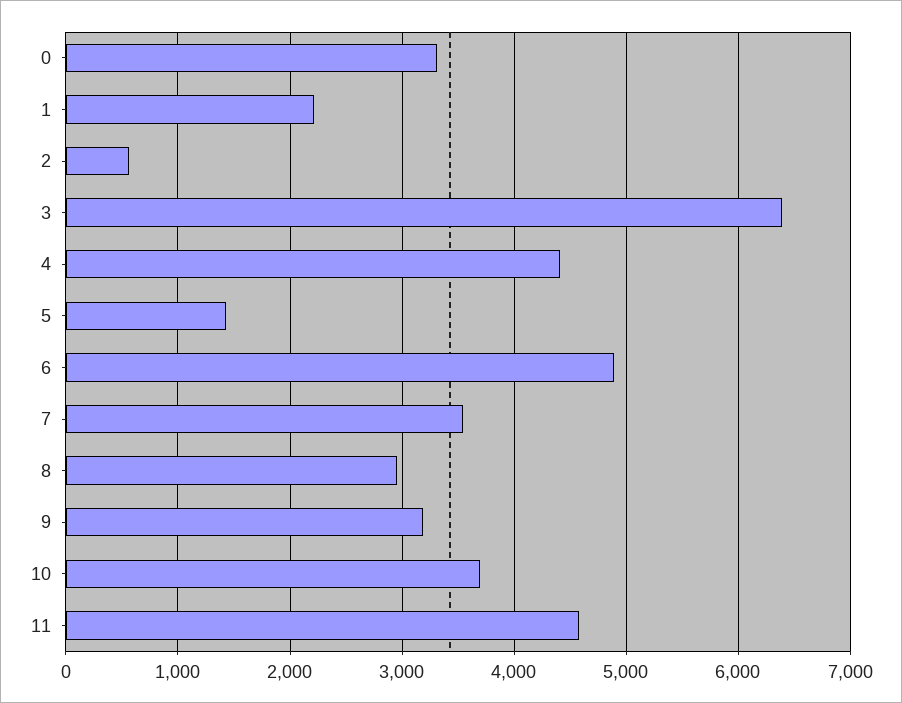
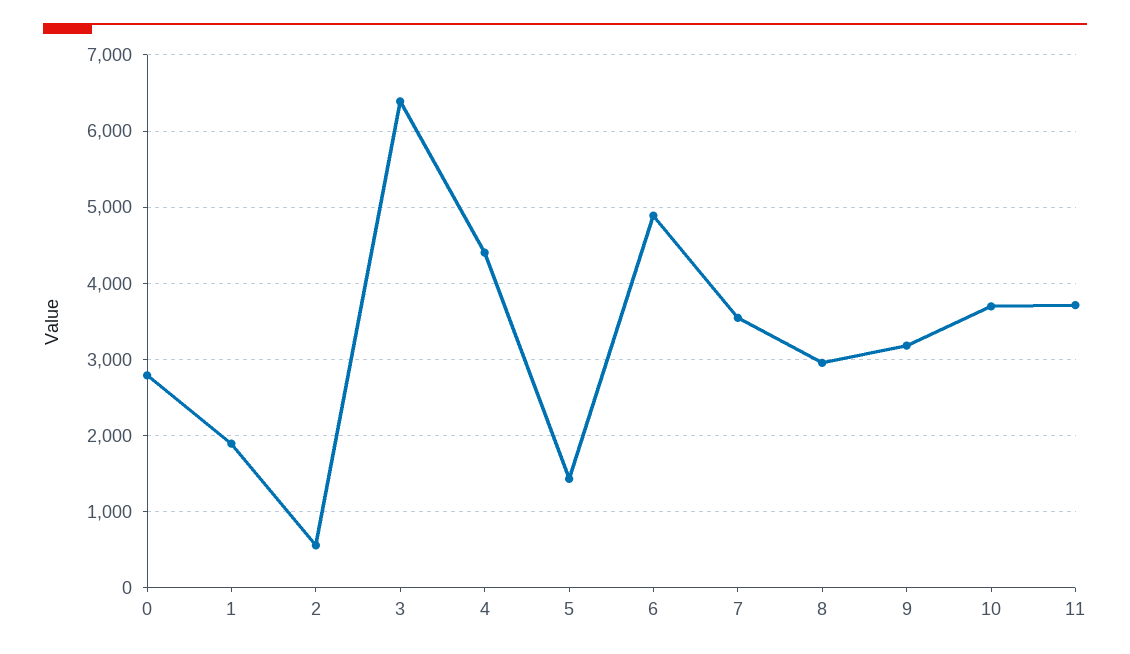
0: 3300 -> 2800
1: 2200 -> 1900
11: 4600 -> 3700

